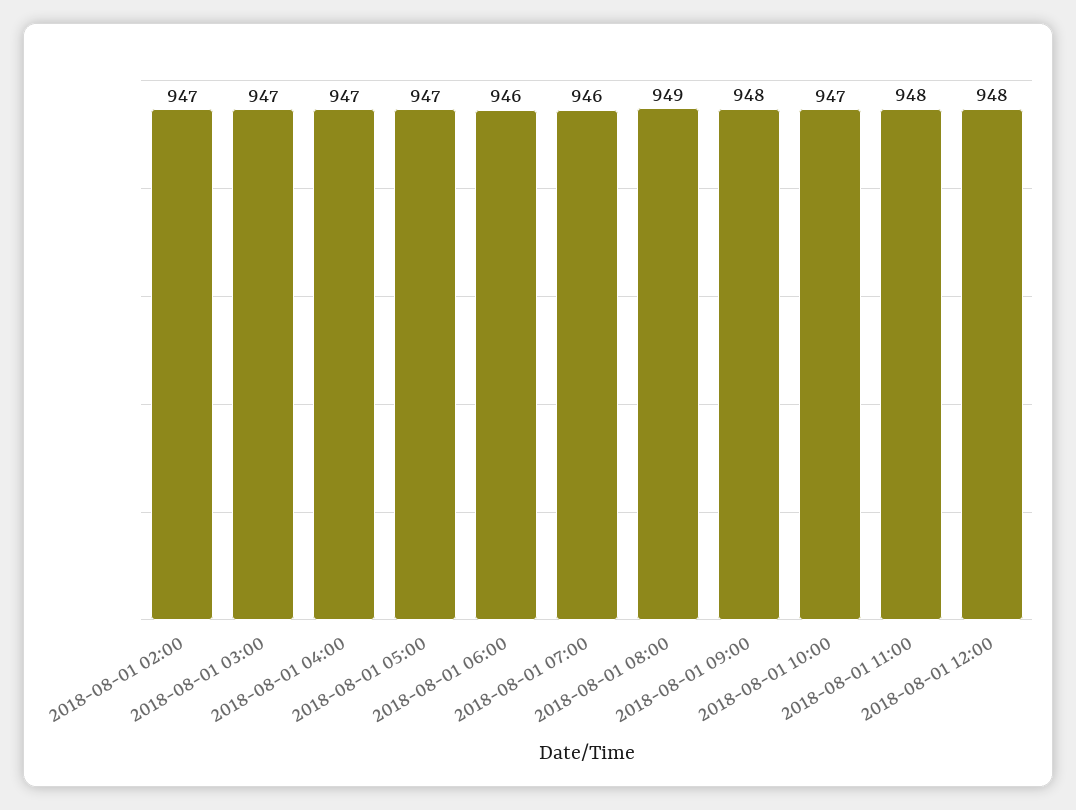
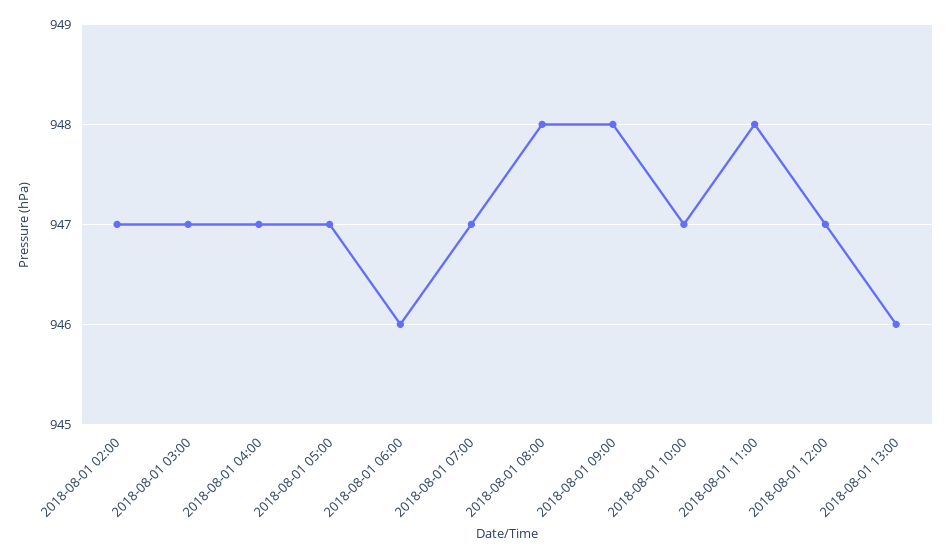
2018-08-01 07:00: 946 -> 947
2018-08-01 08:00: 949 -> 948
2018-08-01 12:00: 948 -> 947
2018-08-01 13:00: none -> 946

